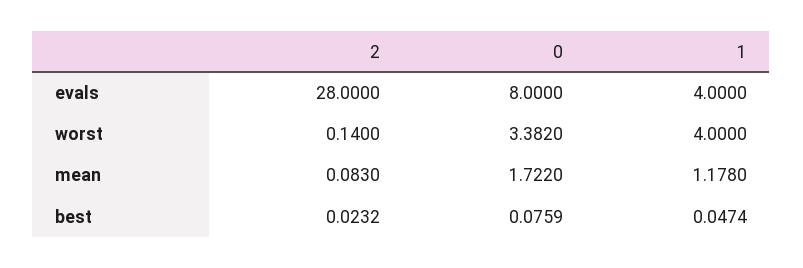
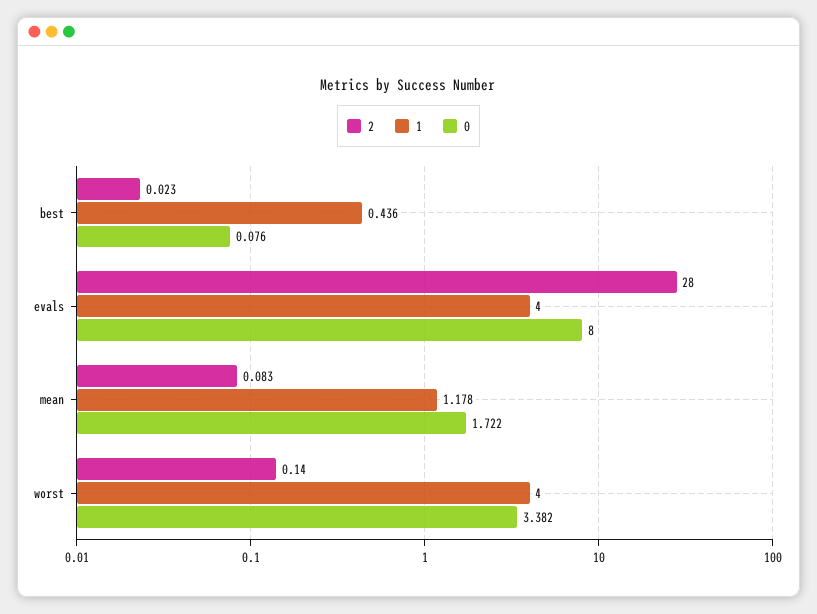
1, best: 0.0474 -> 0.436

